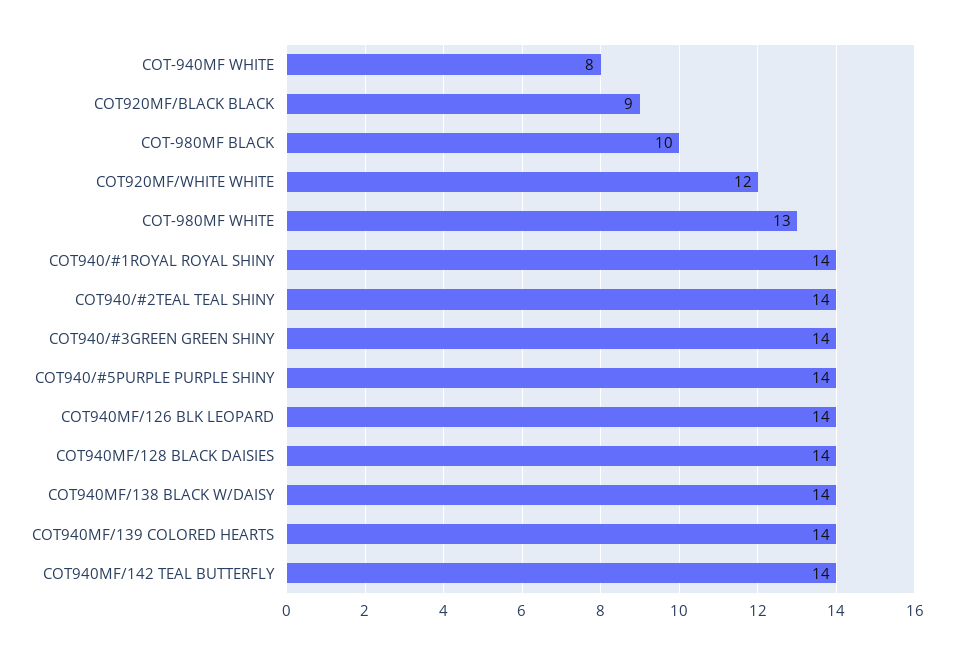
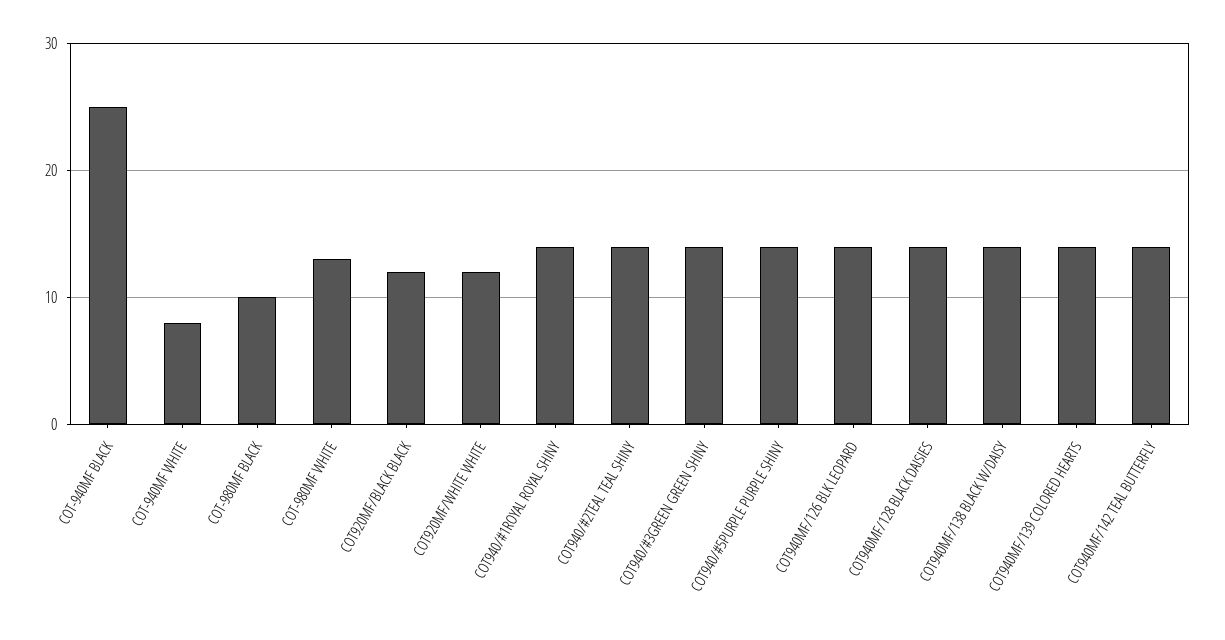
COT920MF/BLACK BLACK: 9 -> 12
COT-940MF BLACK: none -> 25

